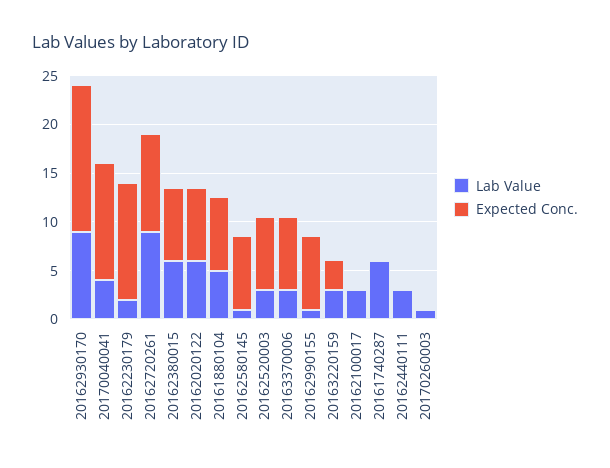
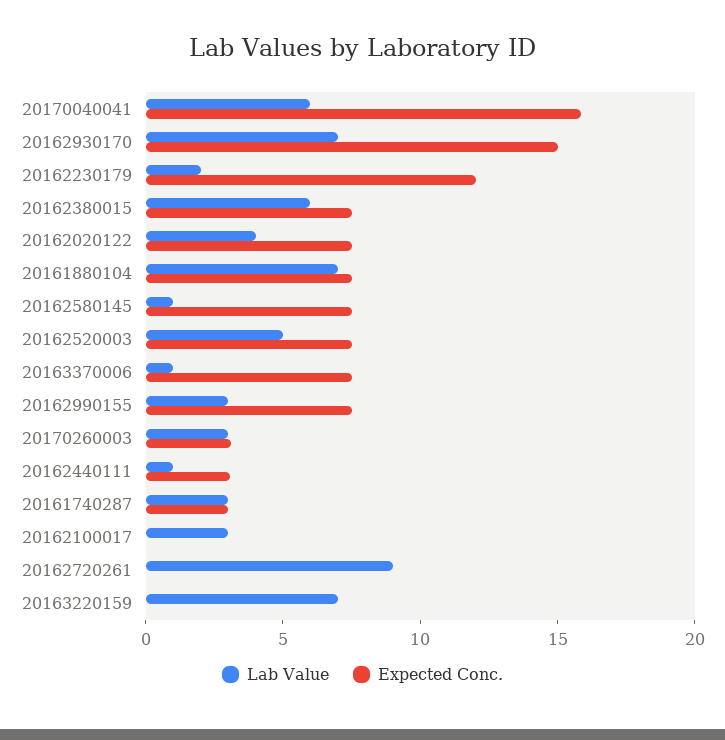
Lab Value, 20162930170: 9 -> 7
Lab Value, 20170040041: 4 -> 6
Expected Conc., 20170040041: 12 -> 16
Expected Conc., 20162720261: 10 -> 0
Lab Value, 20162020122: 6 -> 4
Lab Value, 20161880104: 5 -> 7
Lab Value, 20162520003: 3 -> 5
Lab Value, 20163370006: 3 -> 1
Lab Value, 20162990155: 1 -> 3
Lab Value, 20163220159: 3 -> 7
Expected Conc., 20163220159: 3 -> 0
Lab Value, 20161740287: 6 -> 3
Expected Conc., 20161740287: 0 -> 3
Lab Value, 20162440111: 3 -> 1
Expected Conc., 20162440111: 0 -> 3
Lab Value, 20170260003: 1 -> 3
Expected Conc., 20170260003: 0 -> 3

